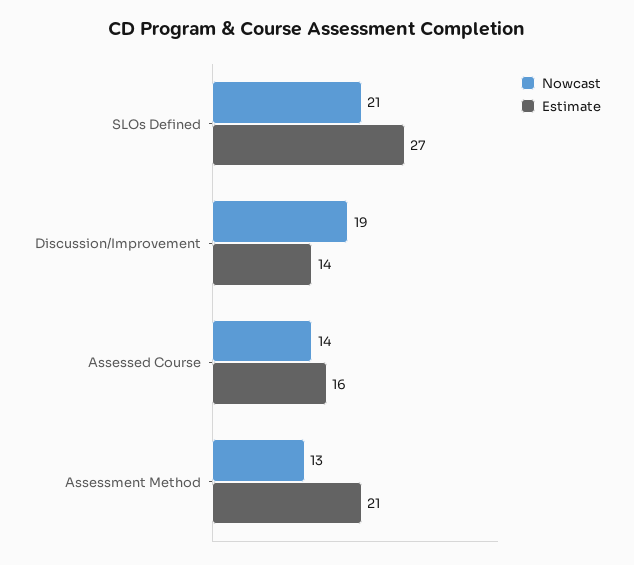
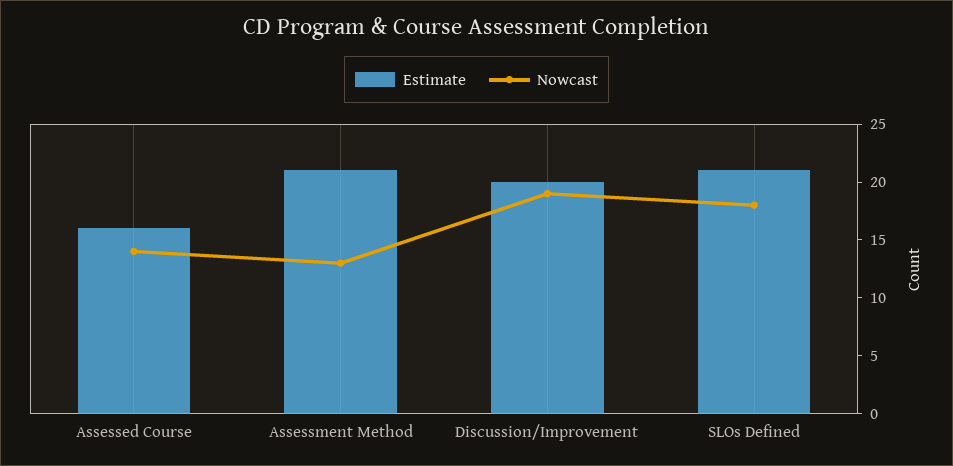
Nowcast, SLOs Defined: 21 -> 18
Estimate, SLOs Defined: 27 -> 21
Estimate, Discussion/Improvement: 14 -> 20

